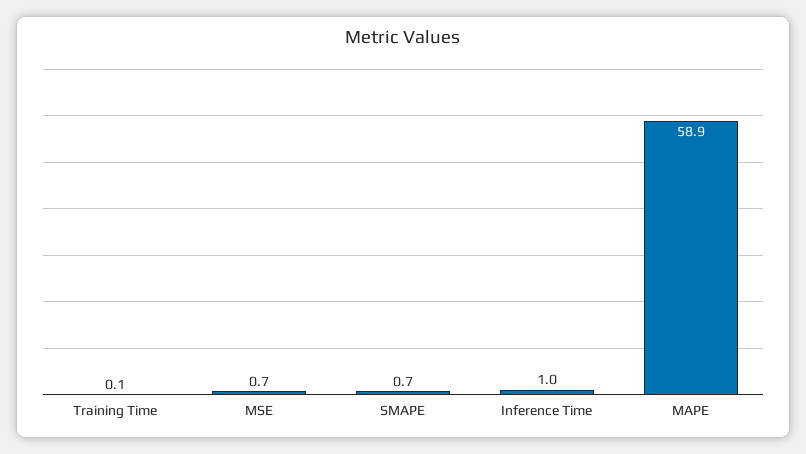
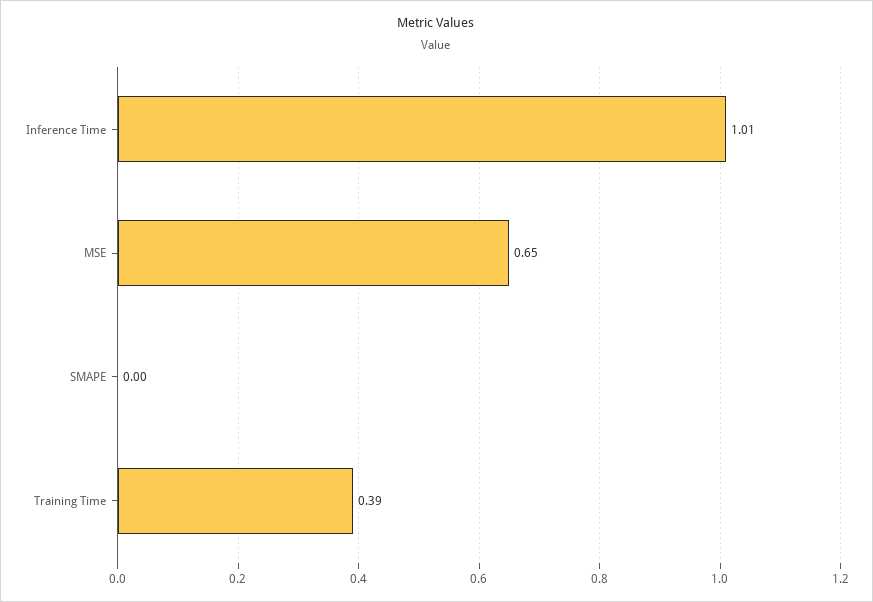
Training Time: 0.1 -> 0.39
SMAPE: 0.7 -> 0
MAPE: 58.9 -> none

